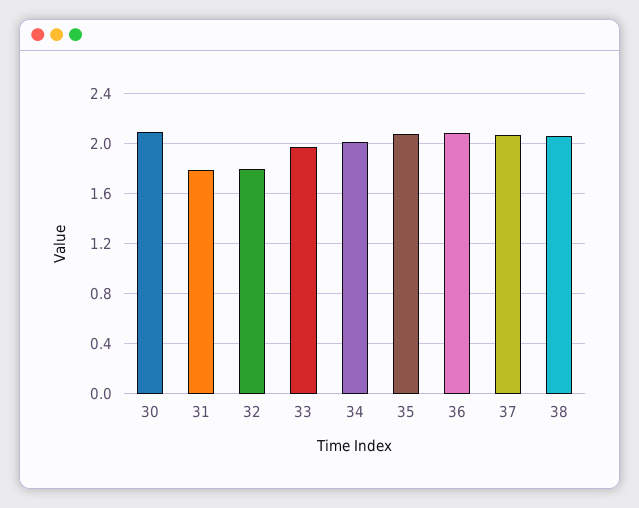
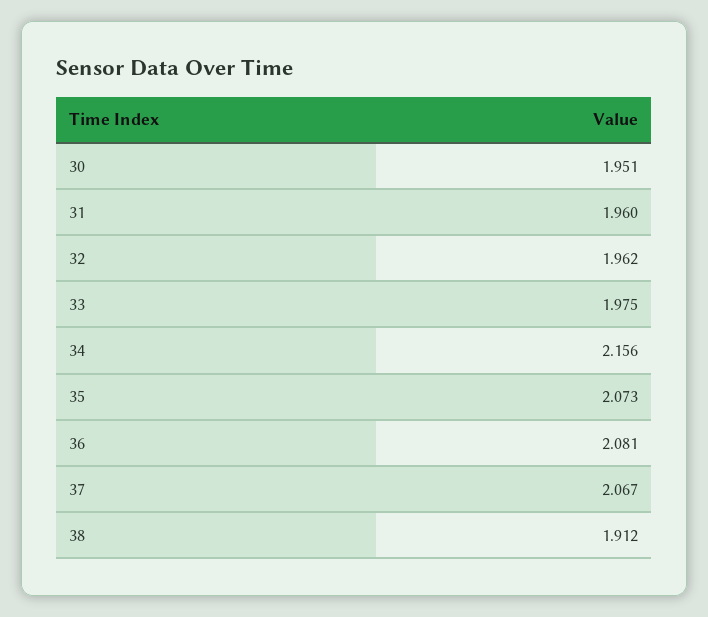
30: 2.1 -> 1.951
31: 1.8 -> 1.96
32: 1.8 -> 1.962
34: 2 -> 2.156
38: 2.05 -> 1.912

